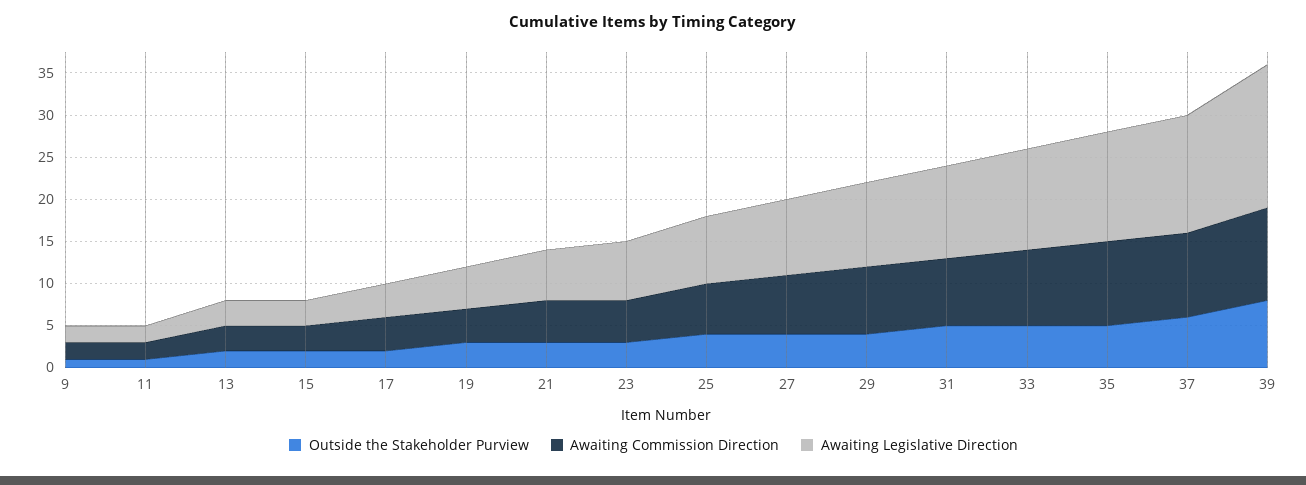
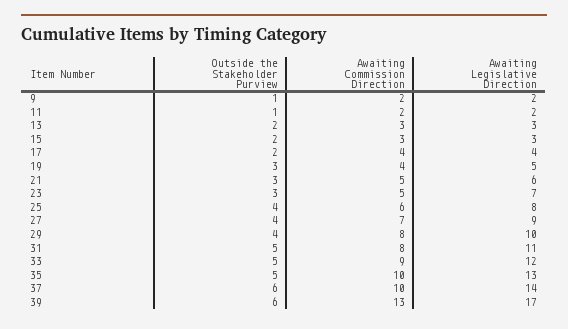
Outside the Stakeholder Purview, 39: 8 -> 6
Awaiting Commission Direction, 39: 11 -> 13

